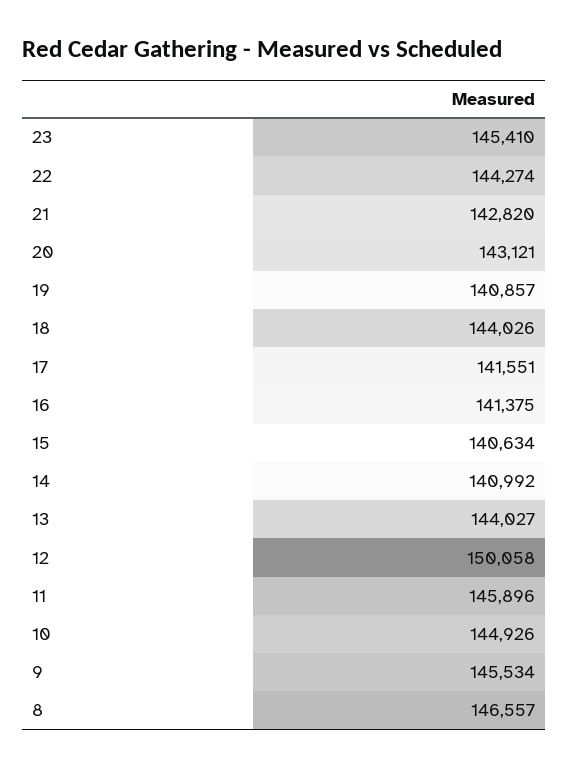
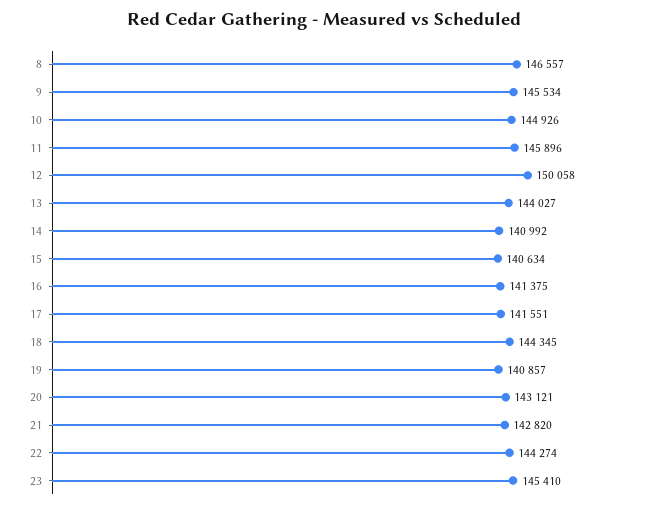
18: 144026 -> 144345

